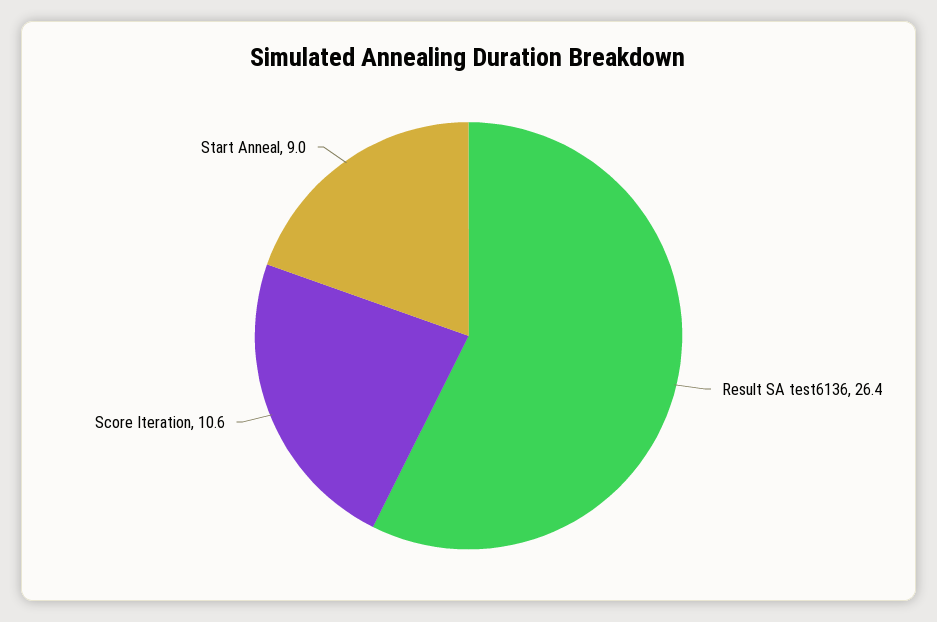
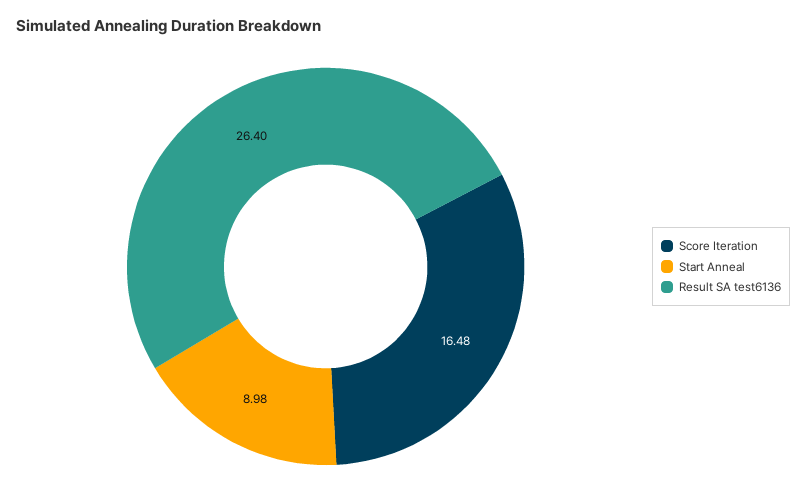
Score Iteration: 10.6 -> 16.48

